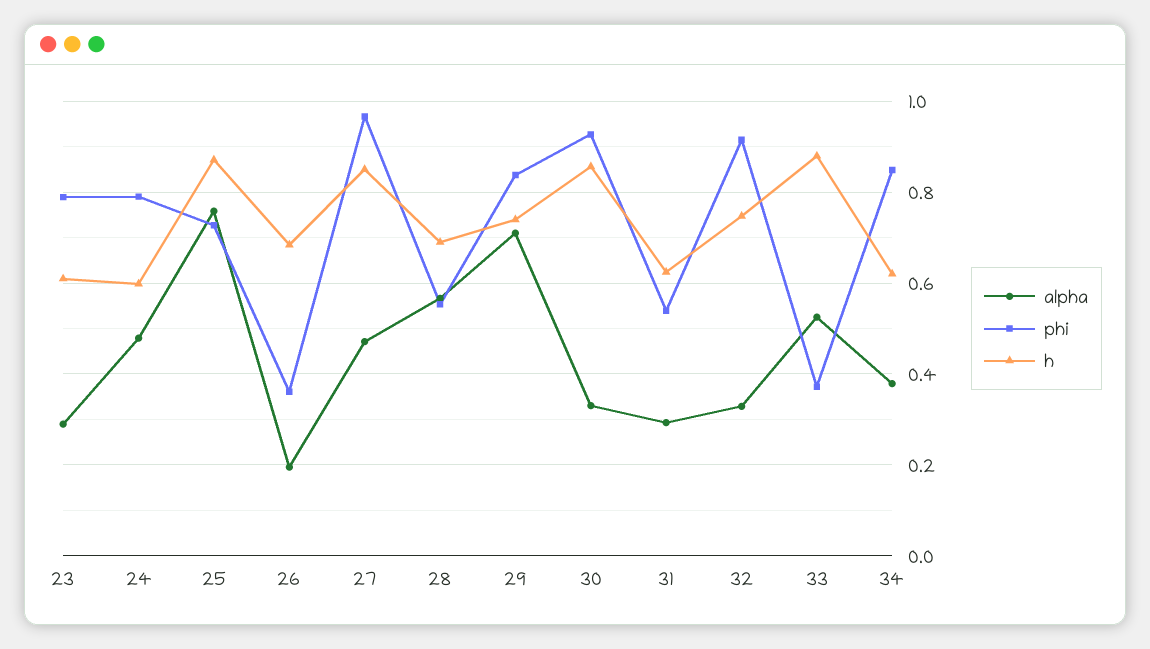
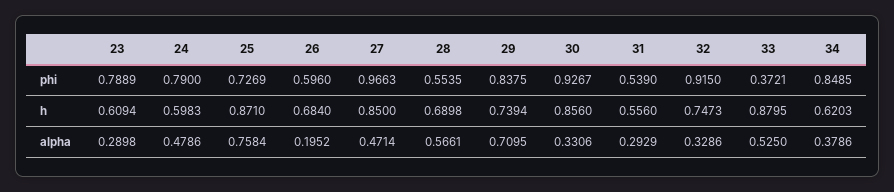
phi, 26: 0.36 -> 0.596
h, 31: 0.62 -> 0.556

